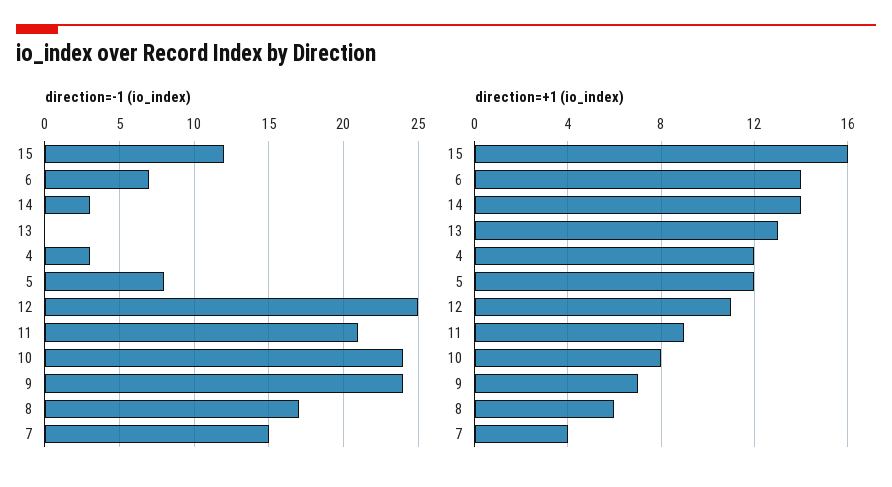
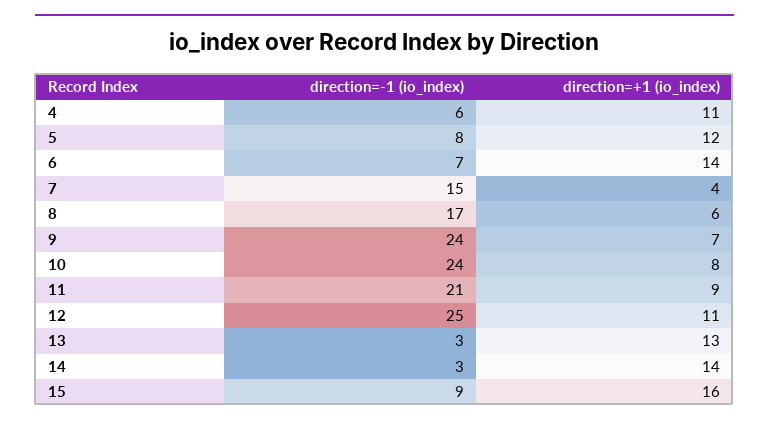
direction=-1 (io_index), 15: 12 -> 9
direction=-1 (io_index), 13: 0 -> 3
direction=-1 (io_index), 4: 3 -> 6
direction=+1 (io_index), 4: 12 -> 11

